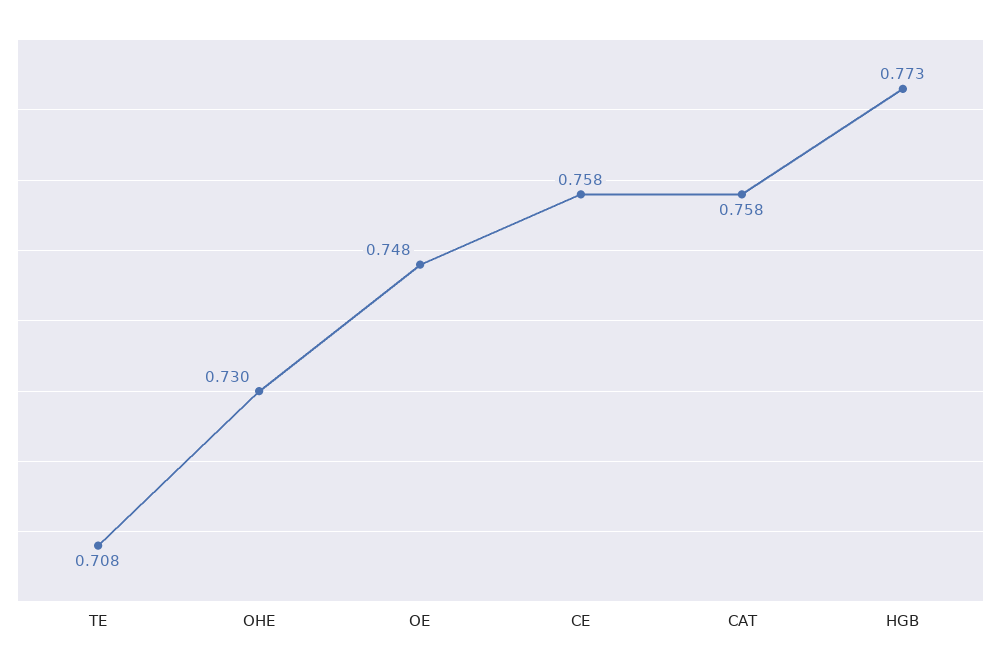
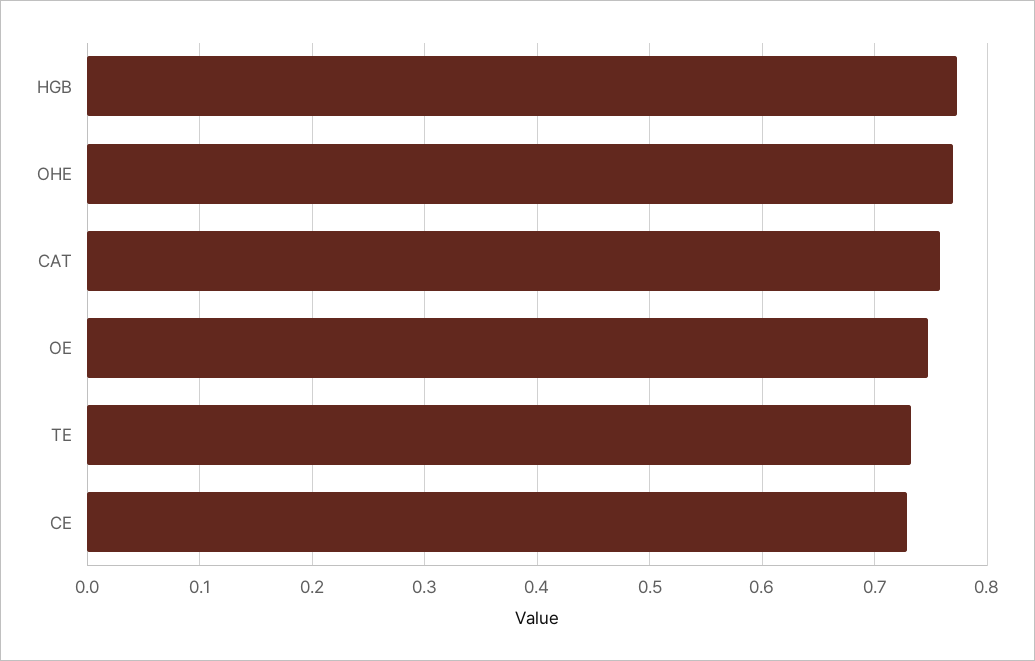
TE: 0.708 -> 0.73
OHE: 0.73 -> 0.77
CE: 0.758 -> 0.73

